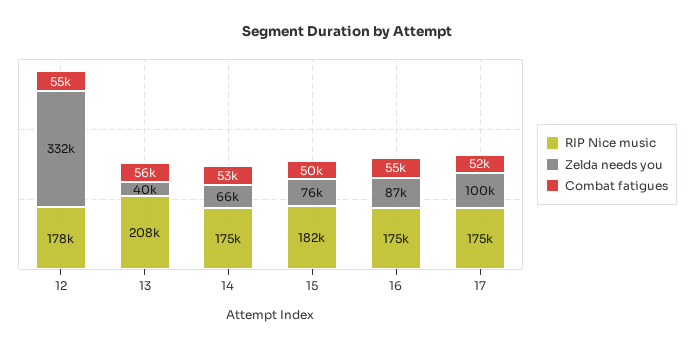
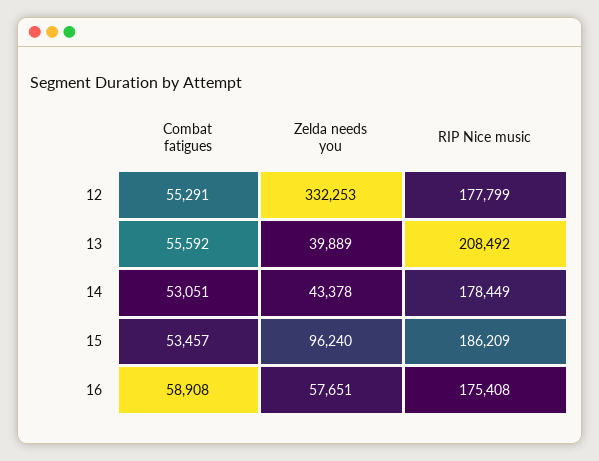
RIP Nice music, 14: 175000 -> 178449
Zelda needs you, 14: 66000 -> 43378
RIP Nice music, 15: 182000 -> 186209
Zelda needs you, 15: 76000 -> 96240
Combat fatigues, 15: 50000 -> 53457
Zelda needs you, 16: 87000 -> 57651
Combat fatigues, 16: 55000 -> 58908
RIP Nice music, 17: 175000 -> none
Zelda needs you, 17: 100000 -> none
Combat fatigues, 17: 52000 -> none

